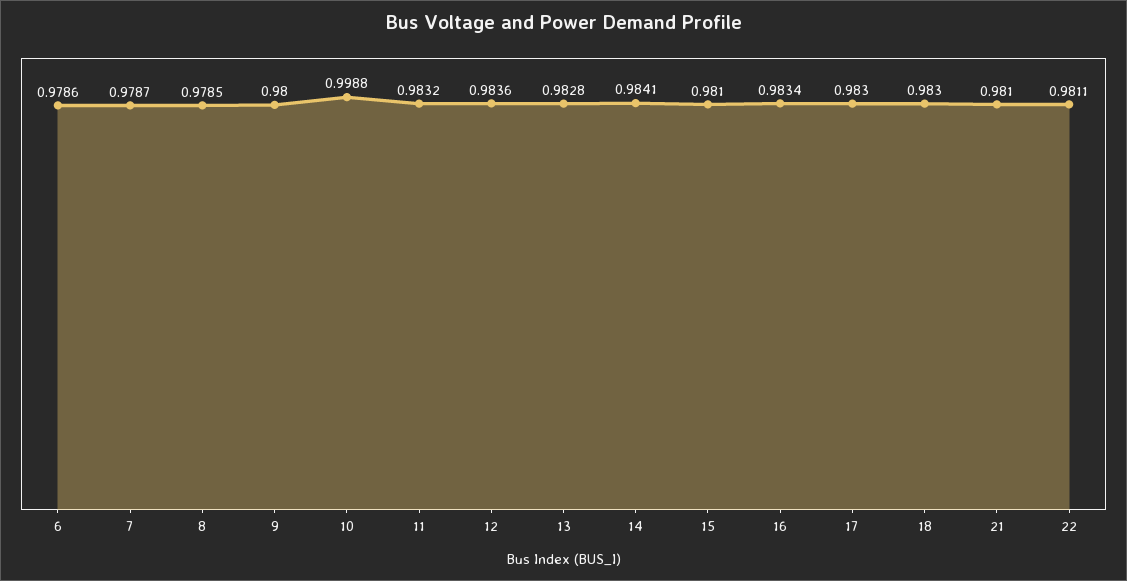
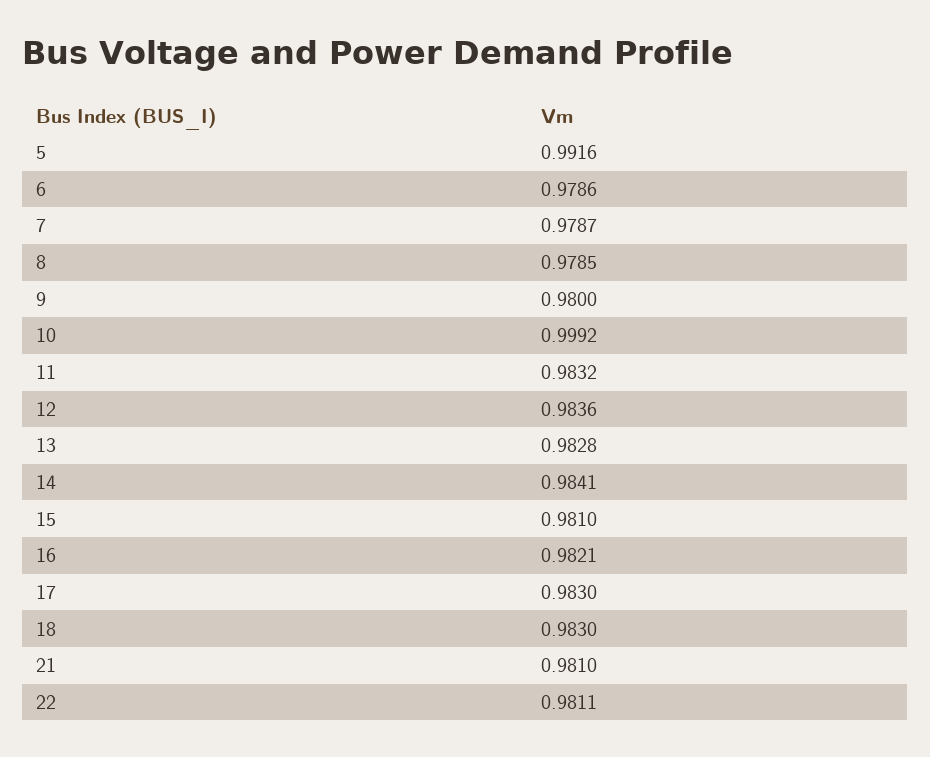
10: 0.9988 -> 0.9992
16: 0.9834 -> 0.9821
5: none -> 0.9916

